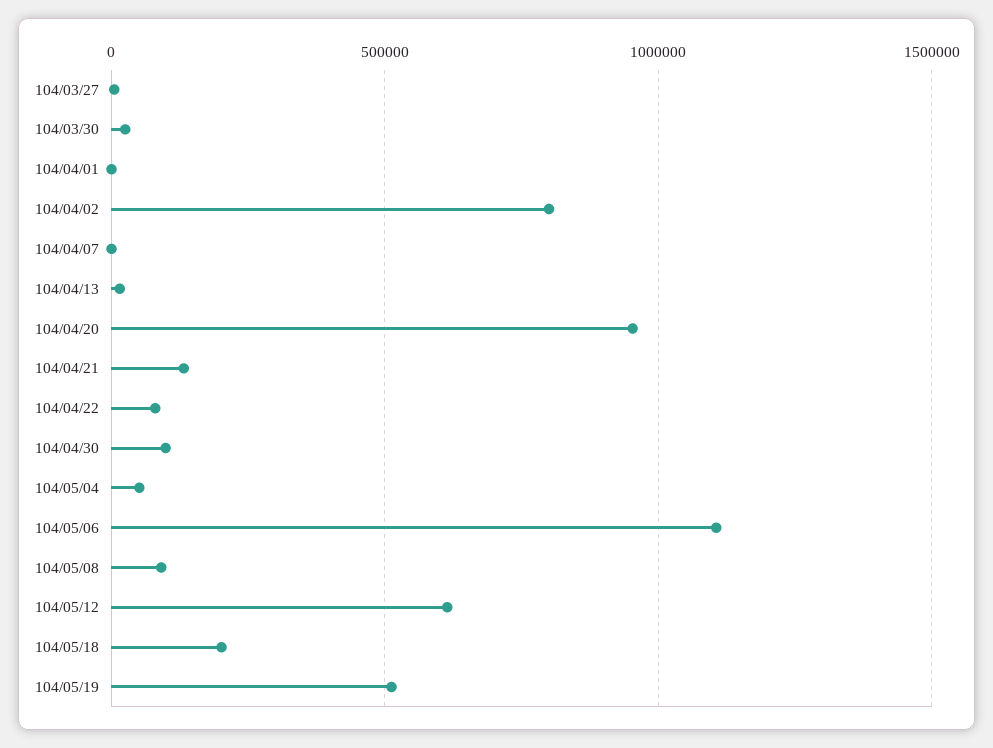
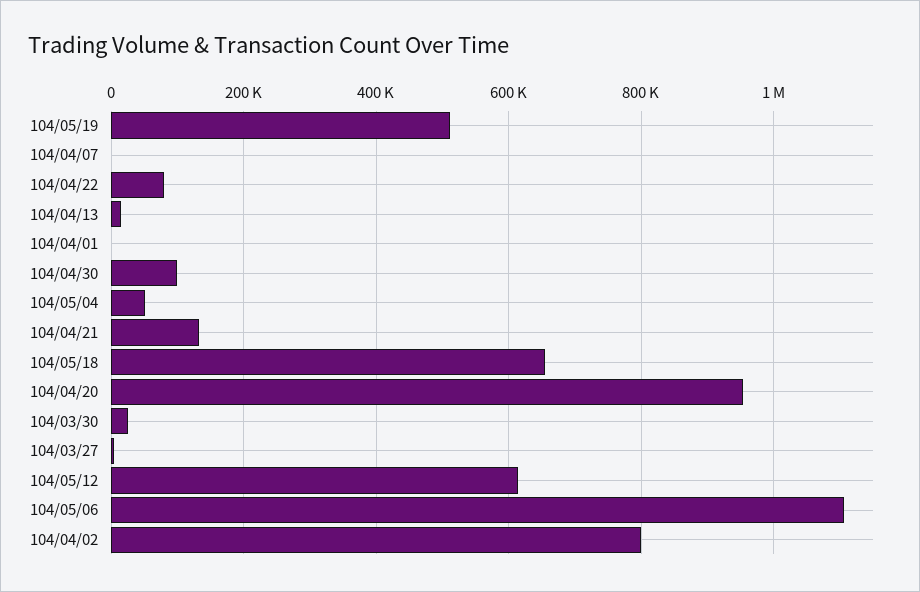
104/05/08: 100000 -> none
104/05/18: 200000 -> 660000

